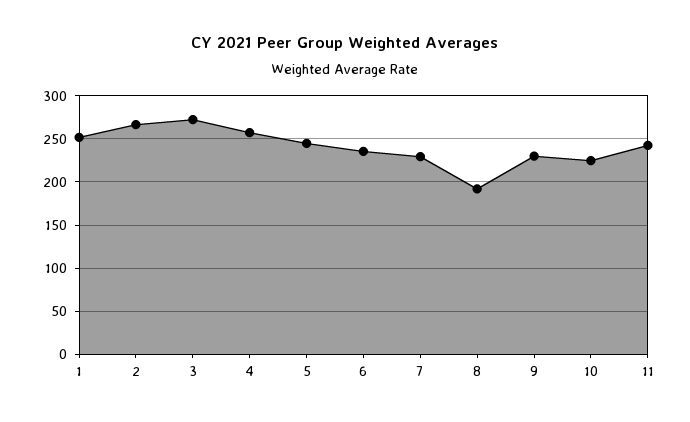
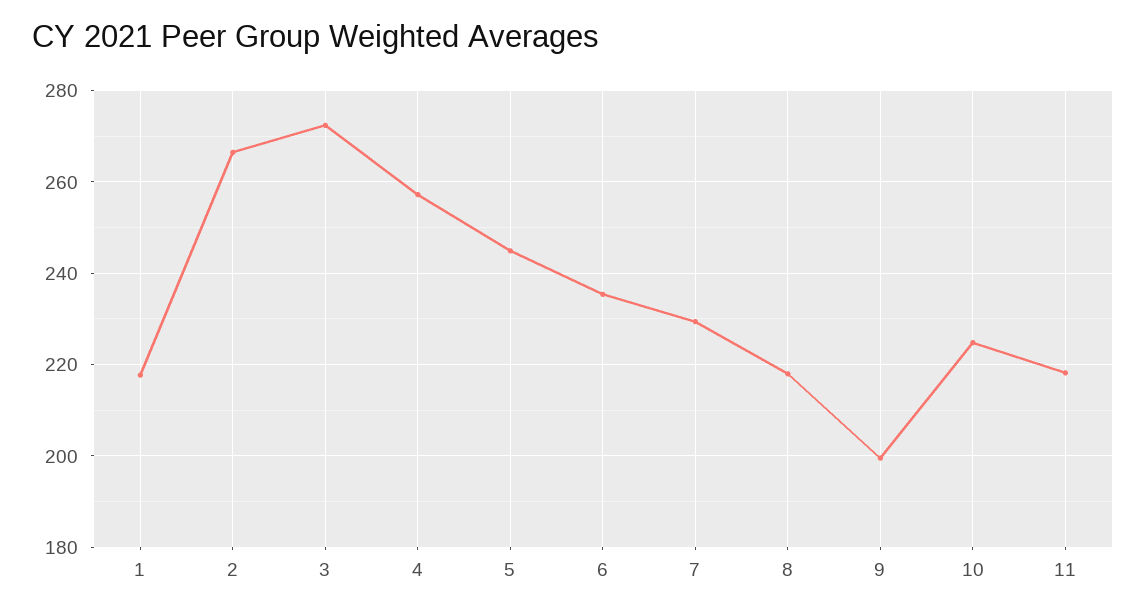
1: 250 -> 218
8: 190 -> 218
9: 230 -> 200
11: 240 -> 218

